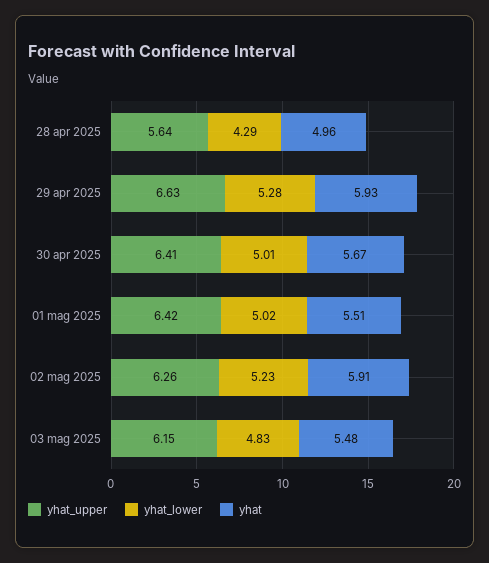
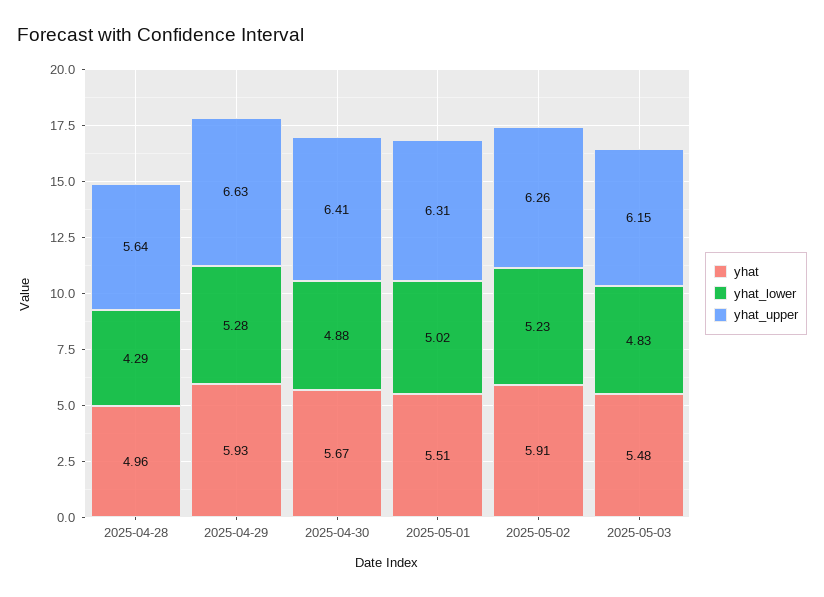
yhat_lower, 30 apr 2025: 5.01 -> 4.88
yhat_upper, 01 mag 2025: 6.42 -> 6.31

